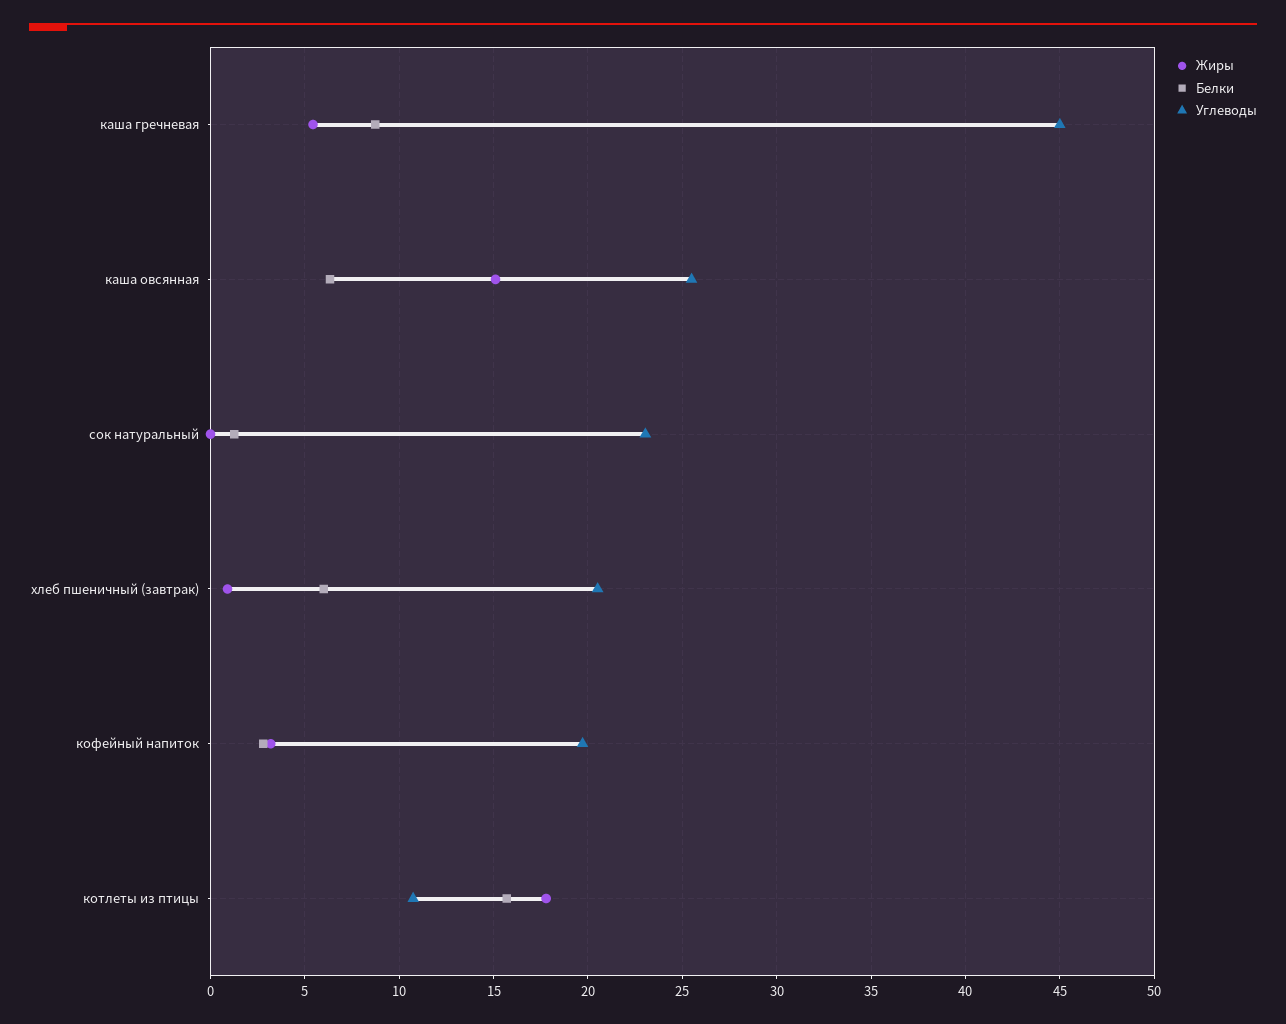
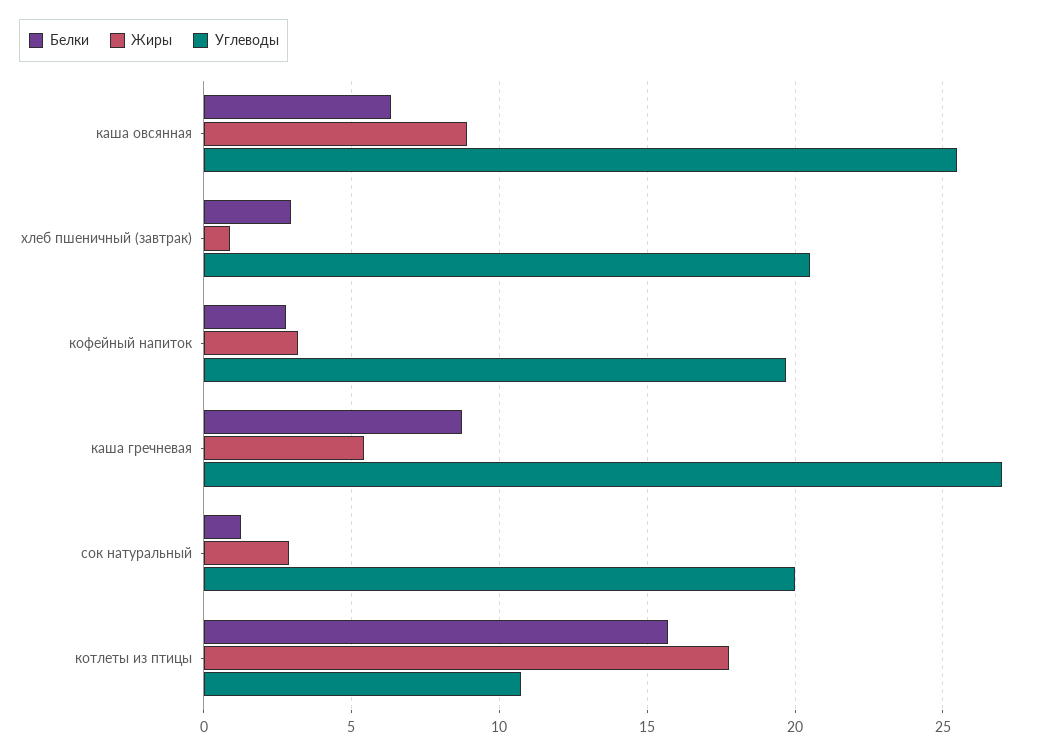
Углеводы, каша гречневая: 45 -> 27
Жиры, каша овсянная: 15 -> 9
Жиры, сок натуральный: 0 -> 3
Углеводы, сок натуральный: 23 -> 20
Белки, хлеб пшеничный (завтрак): 6 -> 3

